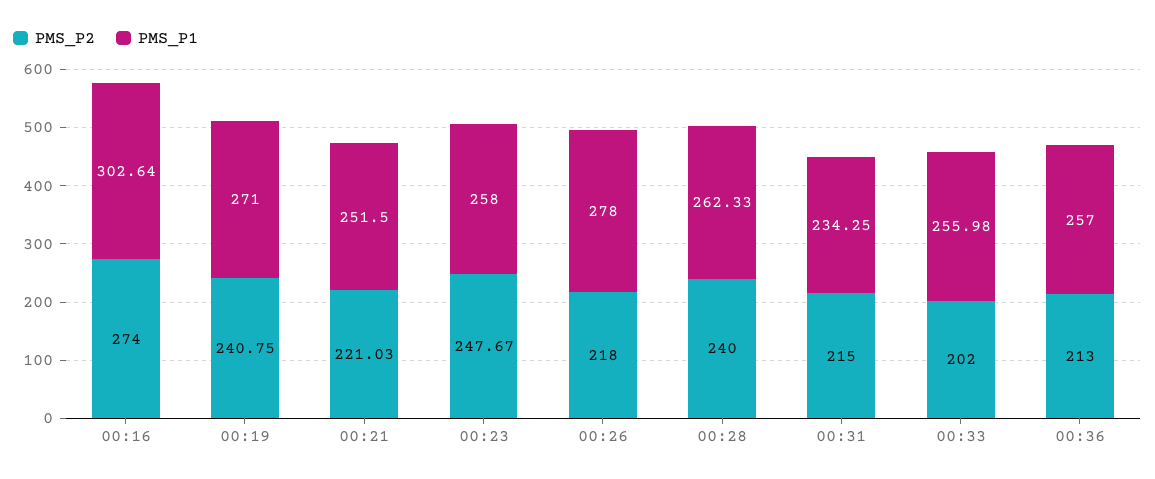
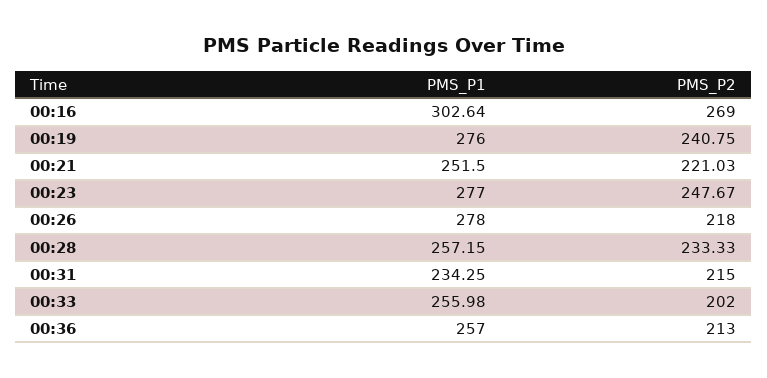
PMS_P2, 00:16: 274 -> 269
PMS_P1, 00:19: 271 -> 276
PMS_P1, 00:23: 258 -> 277
PMS_P2, 00:28: 240 -> 233.33
PMS_P1, 00:28: 262.33 -> 257.15

